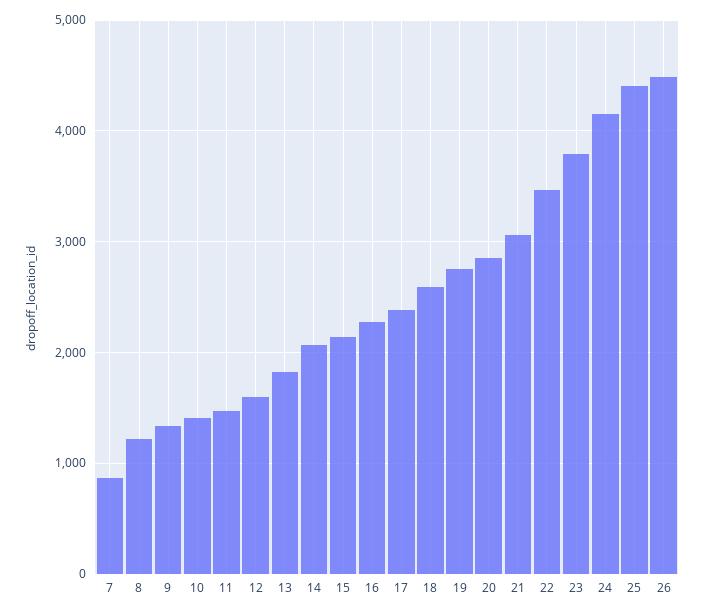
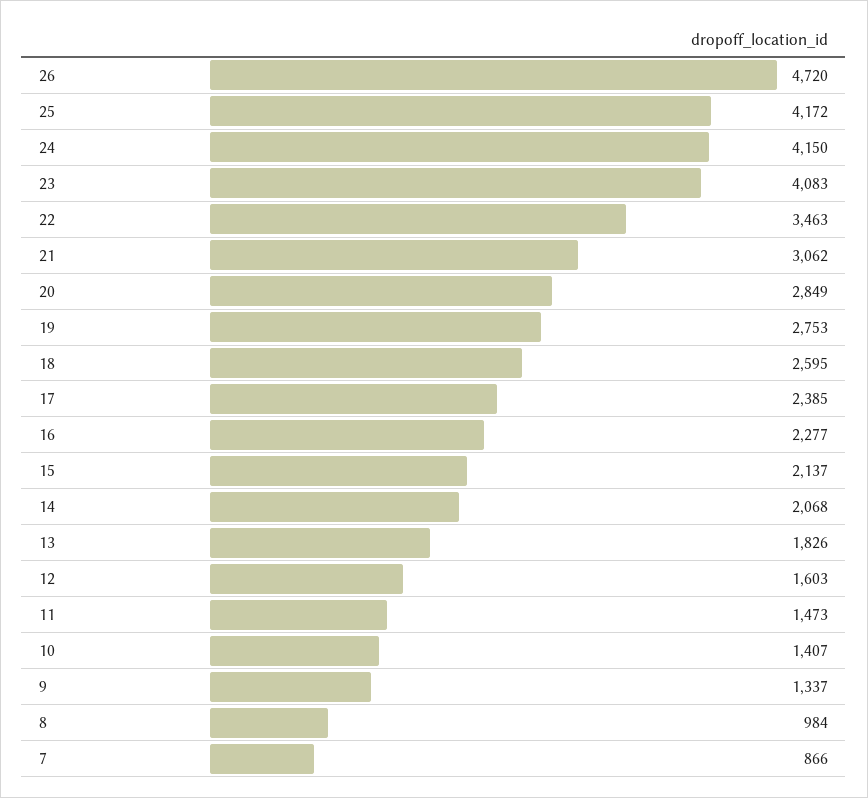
8: 1200 -> 984
23: 3800 -> 4083
25: 4400 -> 4172
26: 4500 -> 4720

